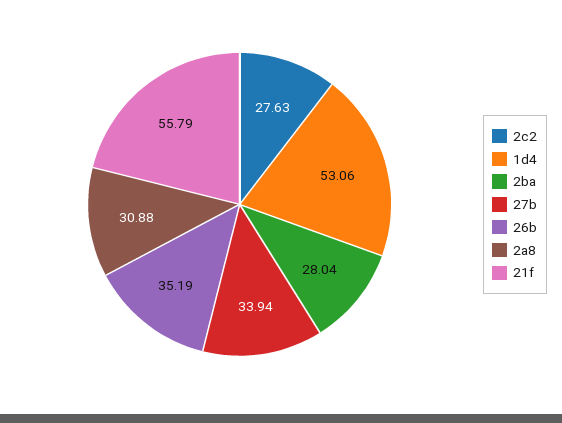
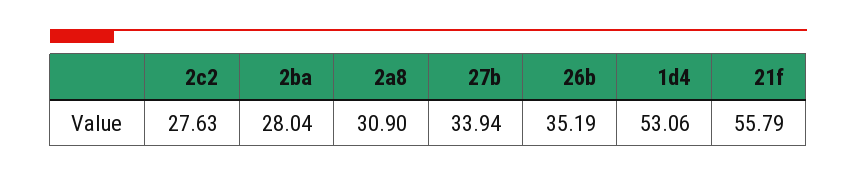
2a8: 30.88 -> 30.9

